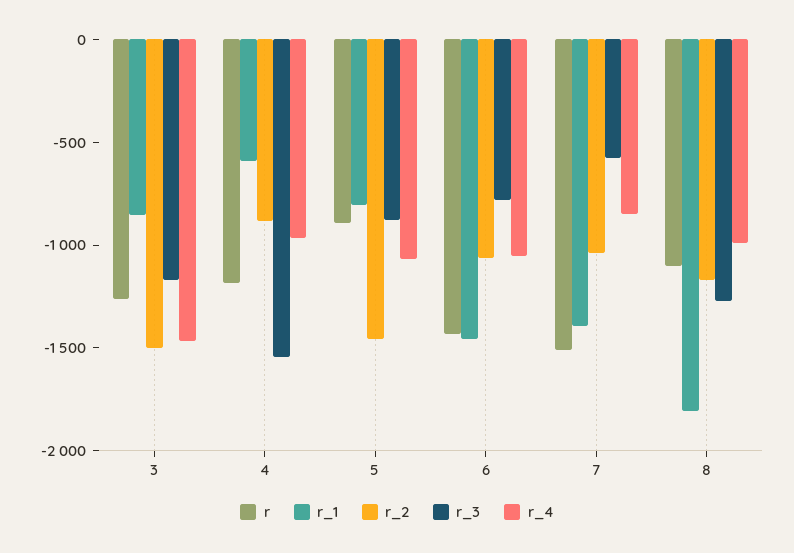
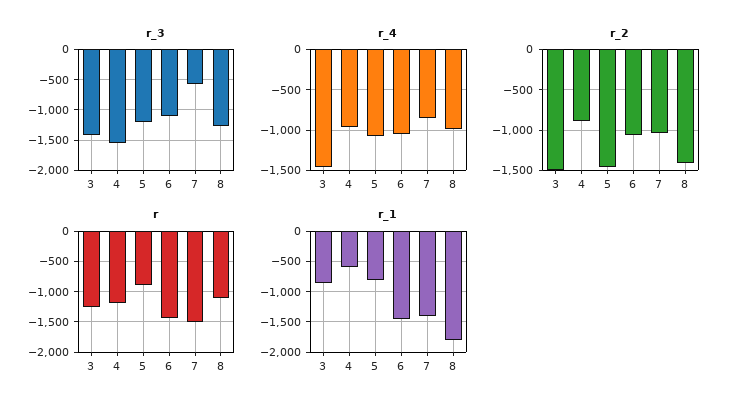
r_3, 3: -1200 -> -1400
r_3, 5: -900 -> -1200
r_3, 6: -800 -> -1100
r_2, 8: -1200 -> -1400

